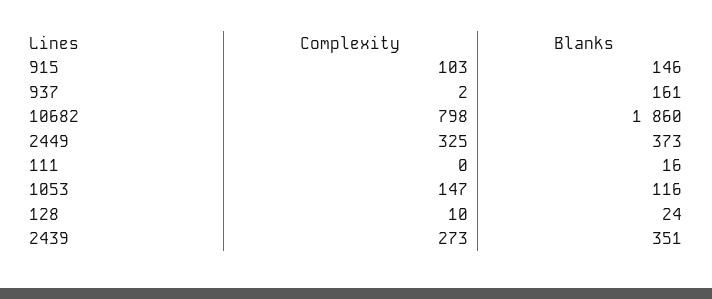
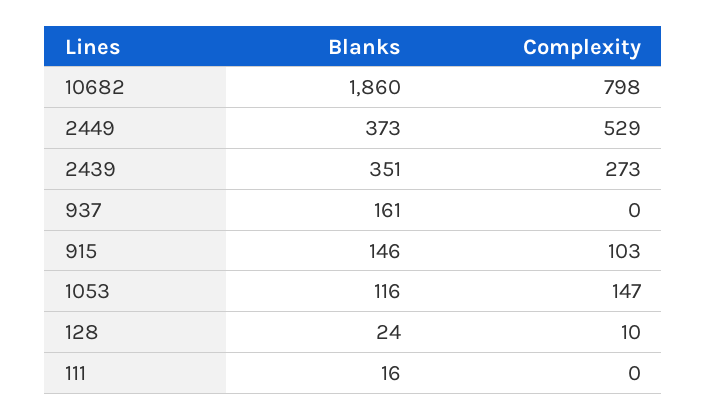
Complexity, 937: 2 -> 0
Complexity, 2449: 325 -> 529

